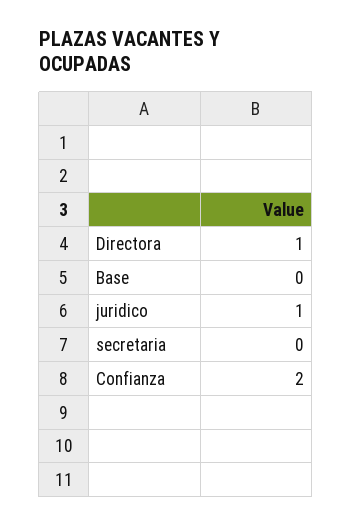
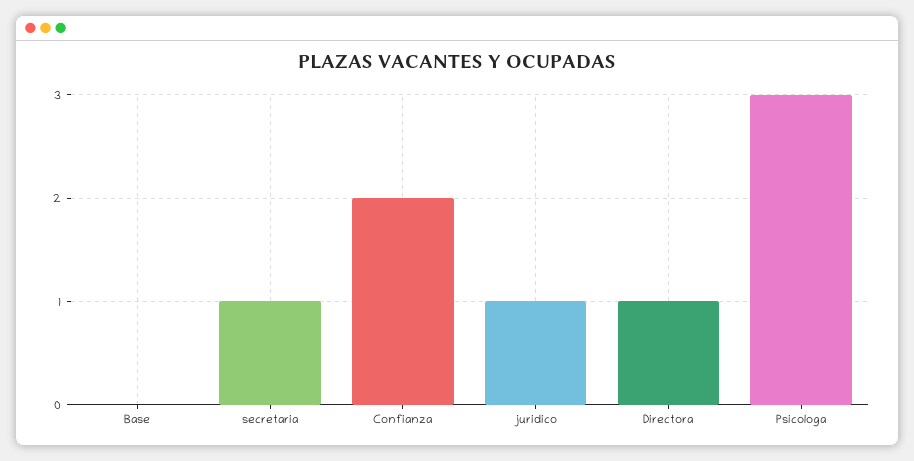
secretaria: 0 -> 1
Psicologa: none -> 3

